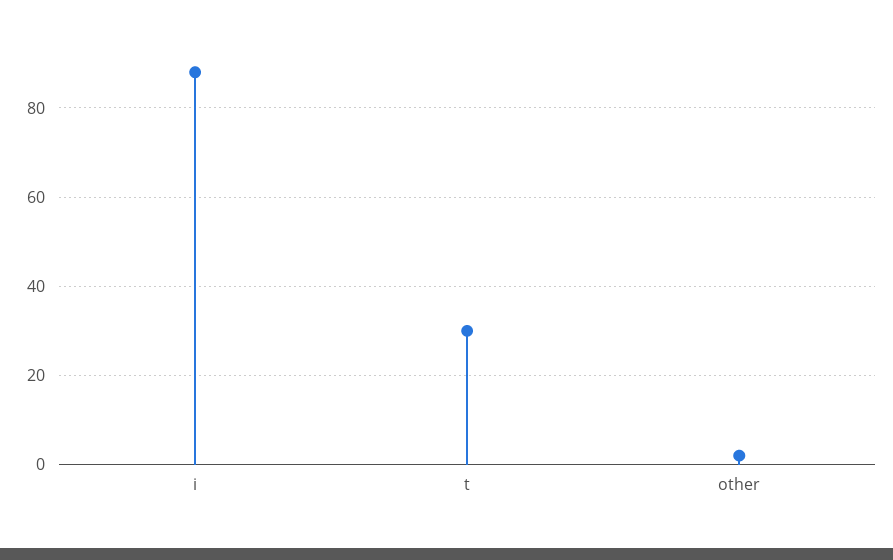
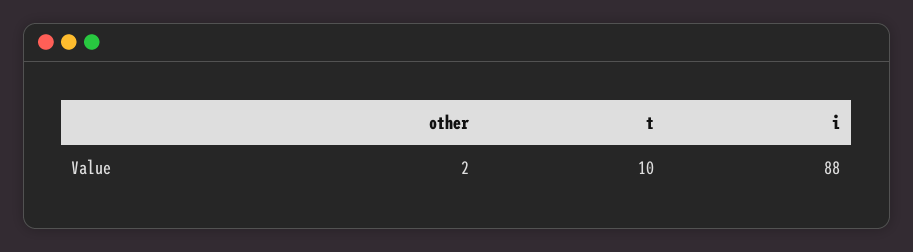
t: 30 -> 10

